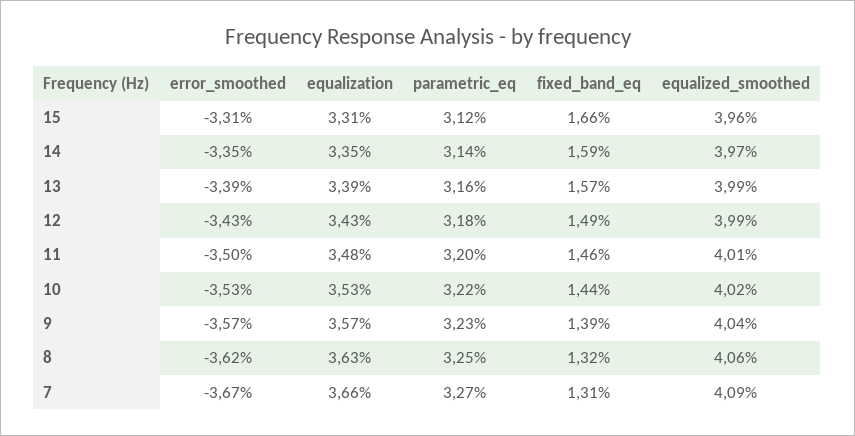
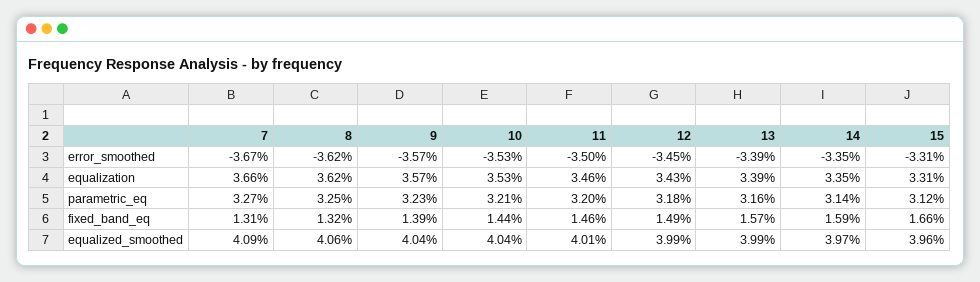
error_smoothed, 12: -3.43 -> -3.45
equalization, 11: 3.48 -> 3.46
parametric_eq, 10: 3.22 -> 3.21
equalized_smoothed, 10: 4.02 -> 4.04
equalization, 8: 3.63 -> 3.62

